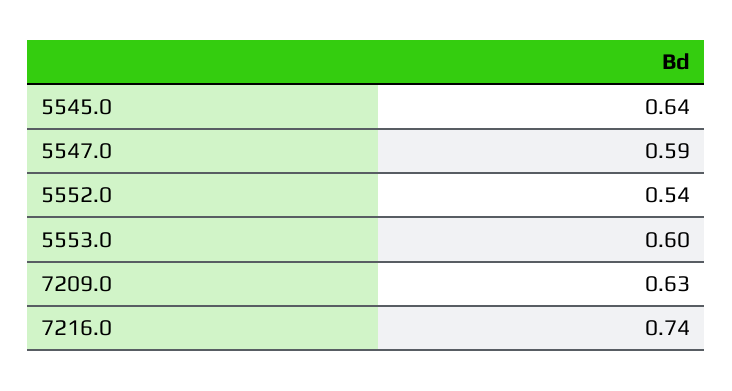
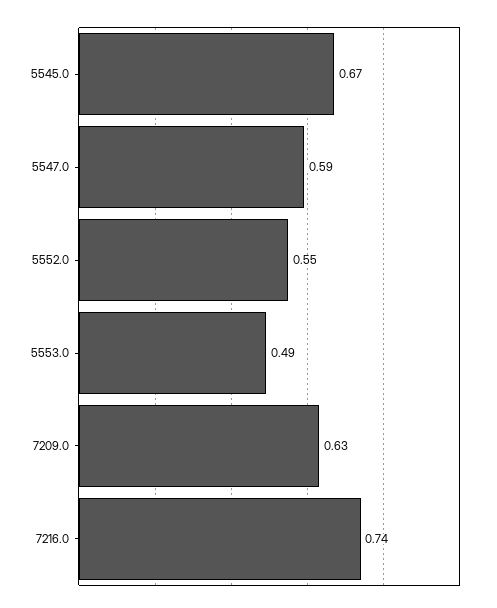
5545.0: 0.64 -> 0.67
5552.0: 0.54 -> 0.55
5553.0: 0.6 -> 0.49

